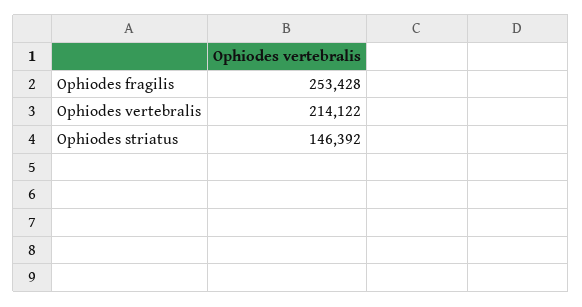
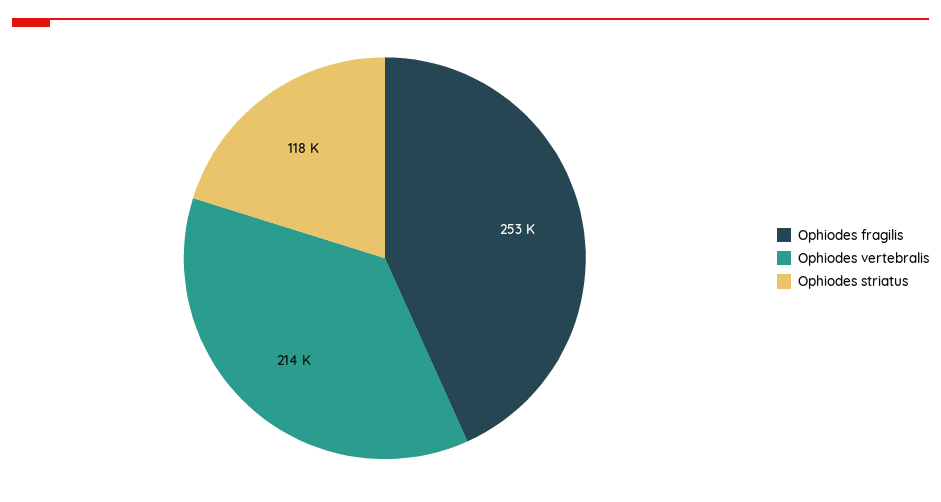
Ophiodes striatus: 146392 -> 118000

